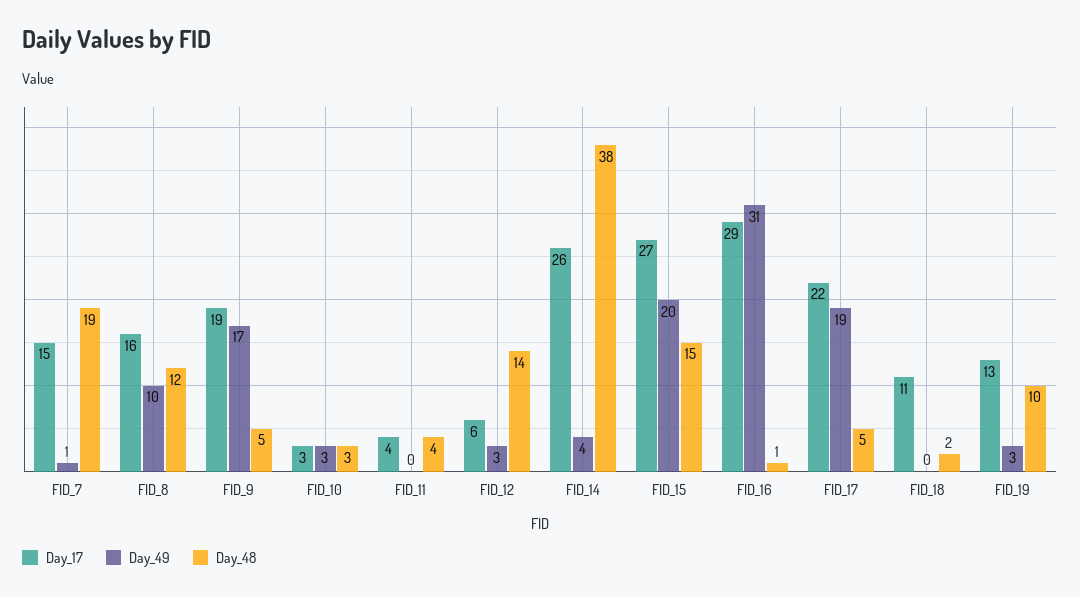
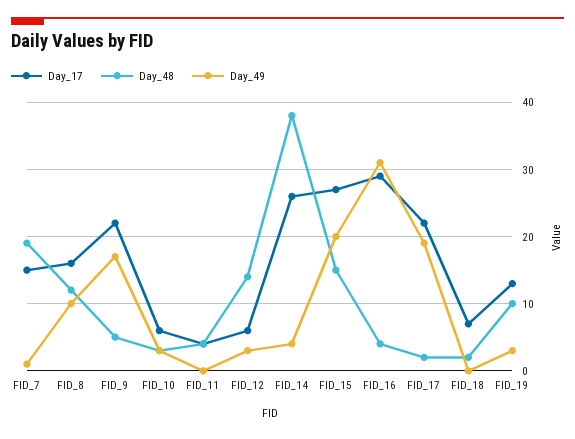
Day_17, FID_9: 19 -> 22
Day_17, FID_10: 3 -> 6
Day_48, FID_16: 1 -> 4
Day_48, FID_17: 5 -> 2
Day_17, FID_18: 11 -> 7

